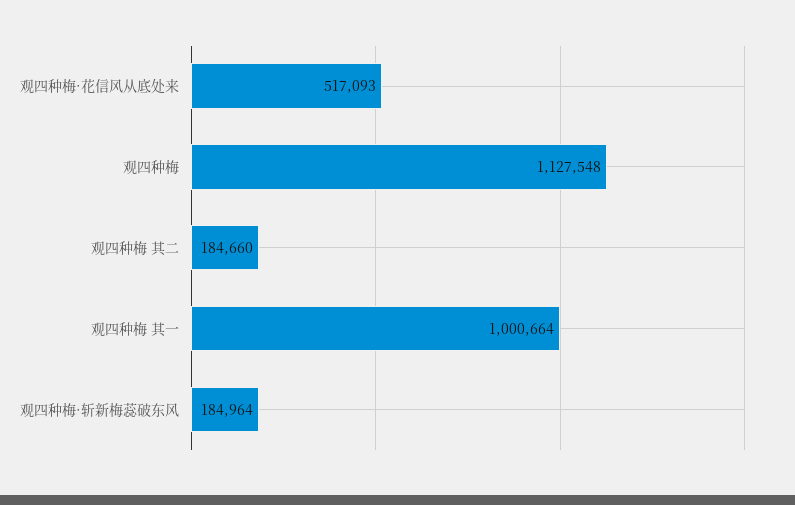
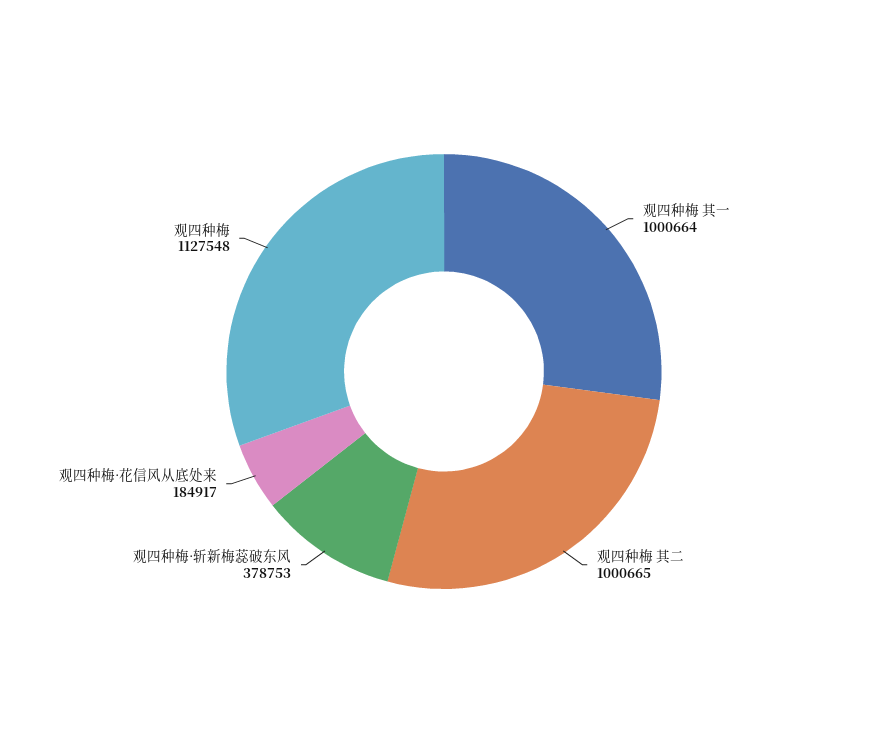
观四种梅·花信风从底处来: 517093 -> 184917
观四种梅 其二: 184660 -> 1000665
观四种梅·斩新梅蕊破东风: 184964 -> 378753

